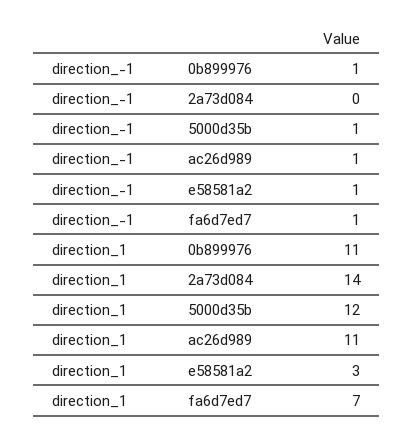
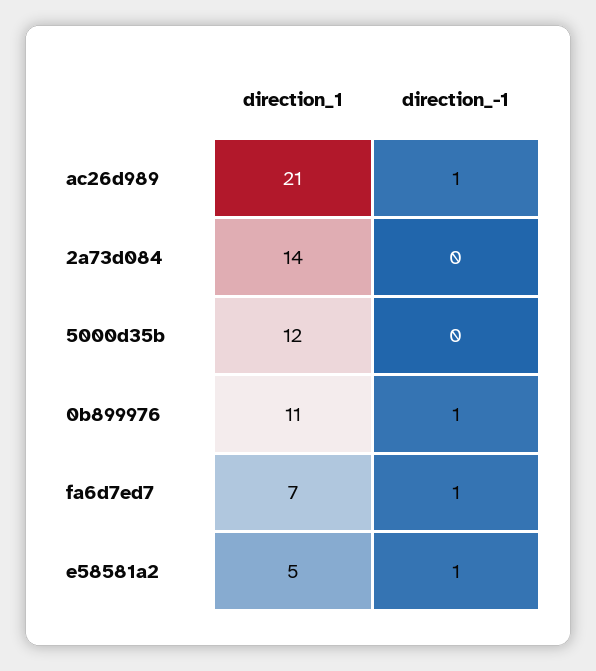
direction_-1, 5000d35b: 1 -> 0
direction_1, ac26d989: 11 -> 21
direction_1, e58581a2: 3 -> 5

